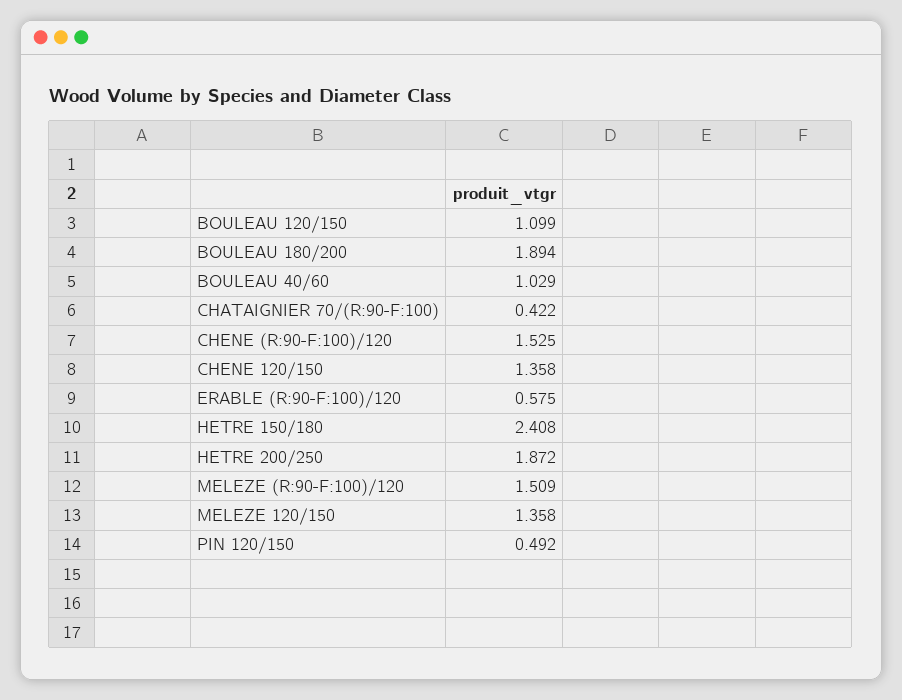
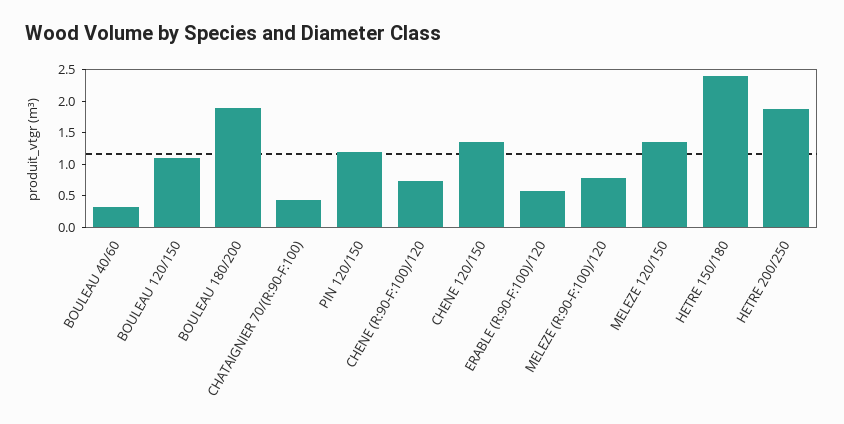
BOULEAU 40/60: 1.029 -> 0.25
CHENE (R:90-F:100)/120: 1.525 -> 0.75
MELEZE (R:90-F:100)/120: 1.509 -> 0.75
PIN 120/150: 0.492 -> 1.25

